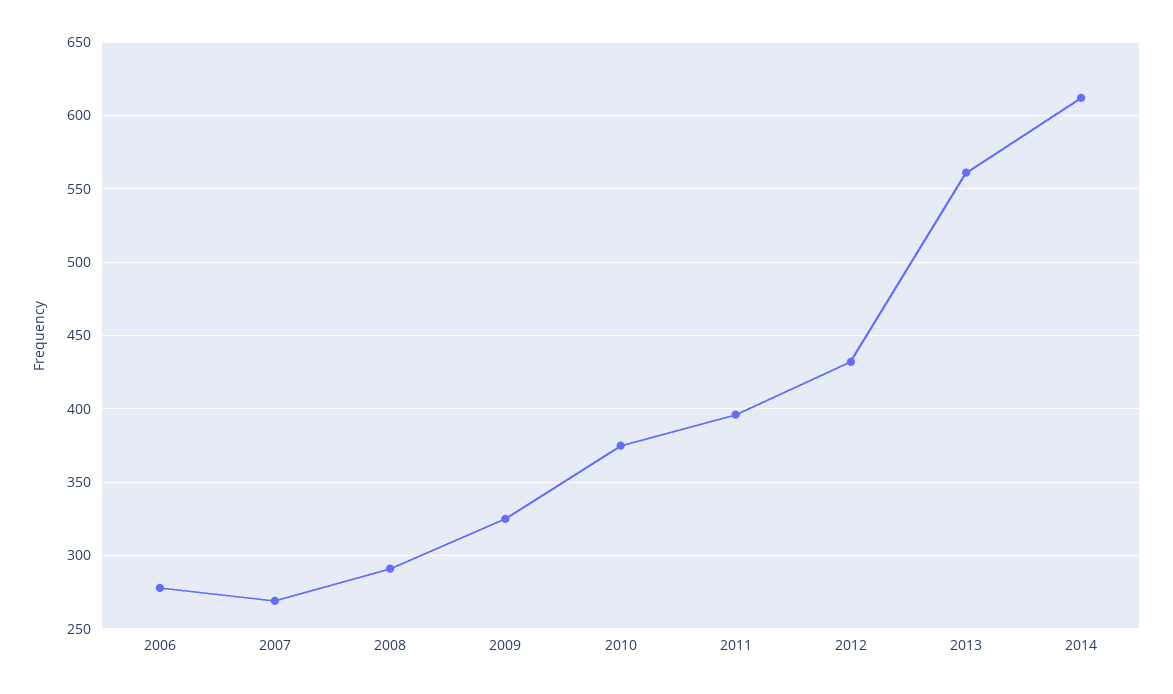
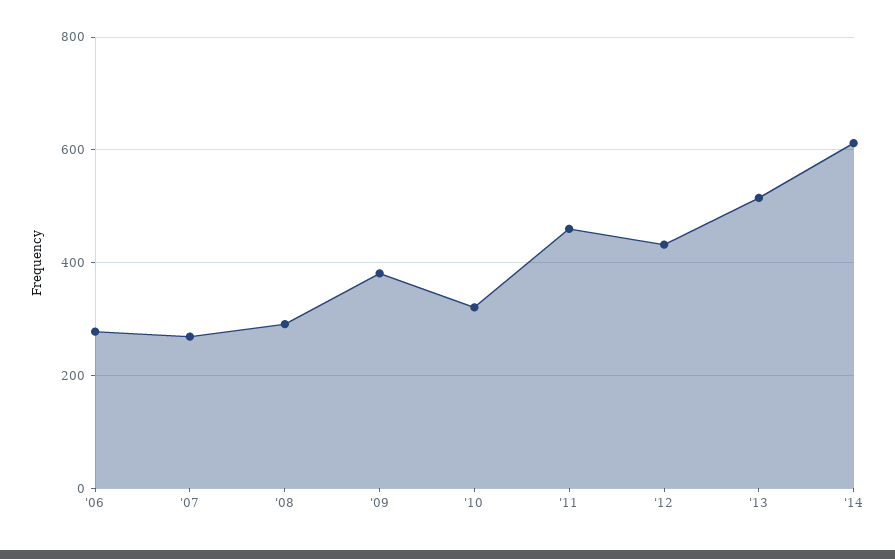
2009: 325 -> 380
2010: 375 -> 320
2011: 395 -> 460
2013: 560 -> 520

